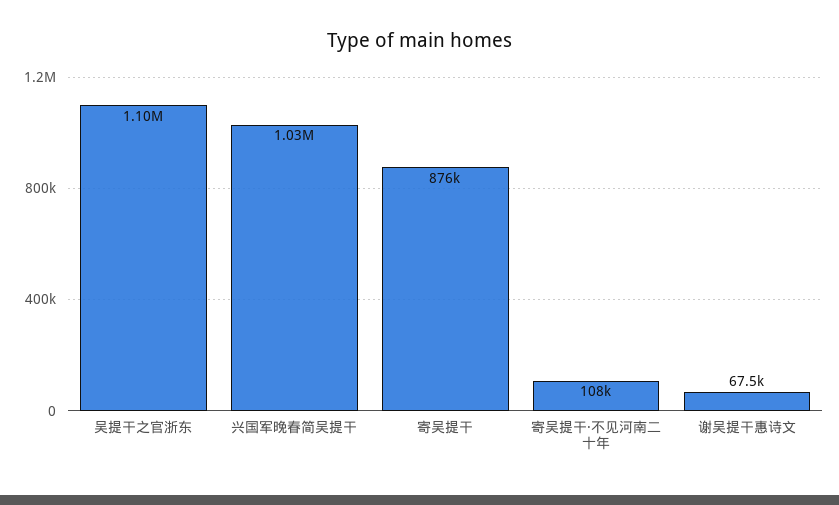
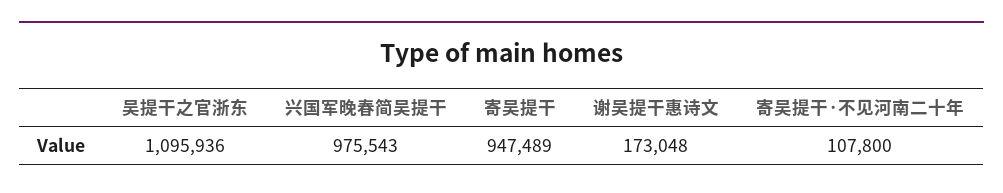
兴国军晚春简吴提干: 1030000 -> 975543
寄吴提干: 876000 -> 947489
谢吴提干惠诗文: 67500 -> 173048

